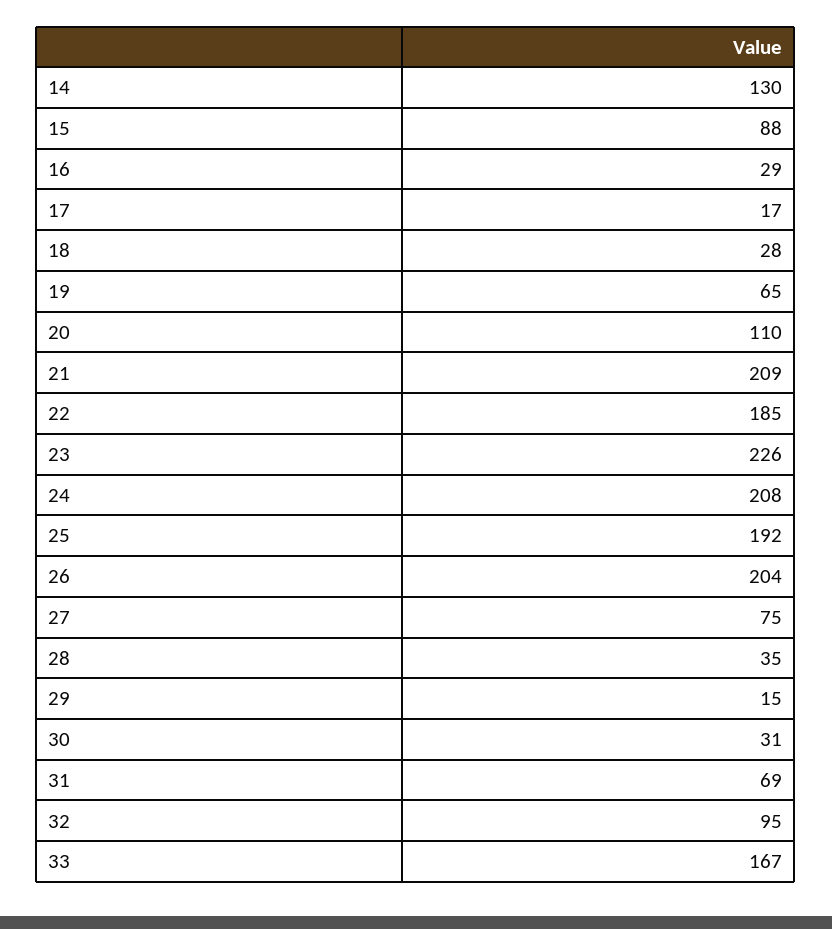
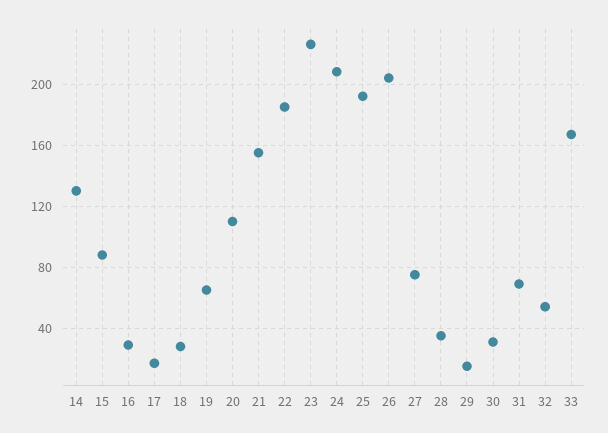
21: 209 -> 155
32: 95 -> 55

